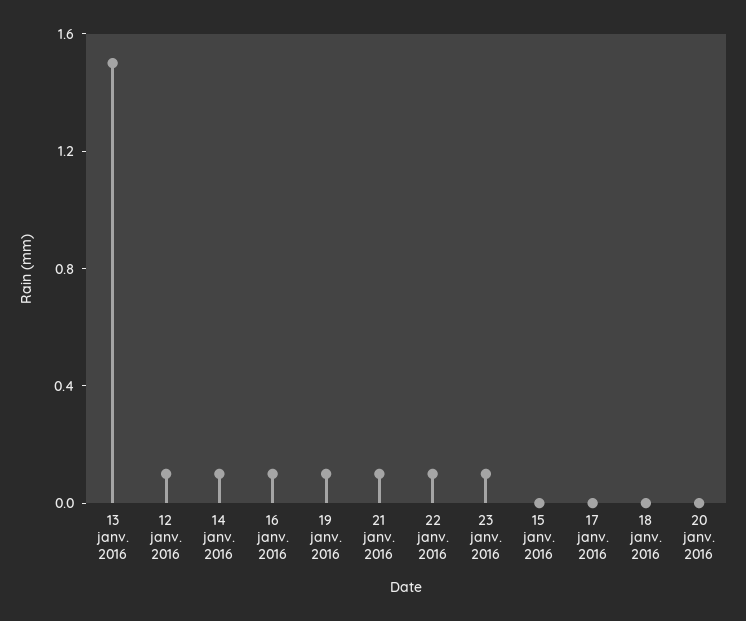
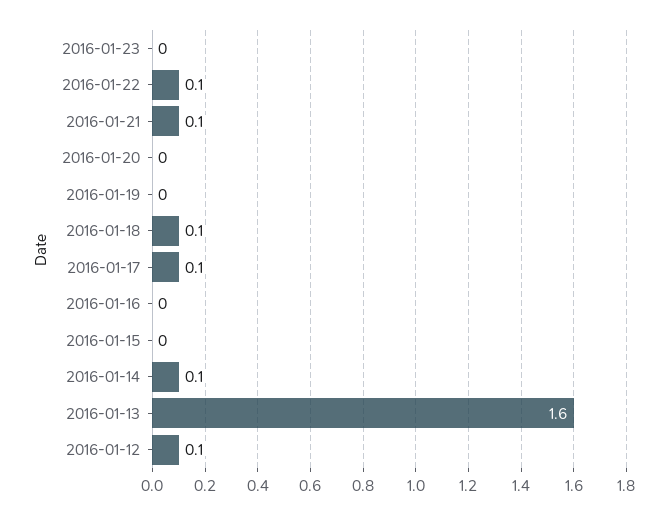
13 janv. 2016: 1.5 -> 1.6
16 janv. 2016: 0.1 -> 0
19 janv. 2016: 0.1 -> 0
23 janv. 2016: 0.1 -> 0
17 janv. 2016: 0 -> 0.1
18 janv. 2016: 0 -> 0.1

